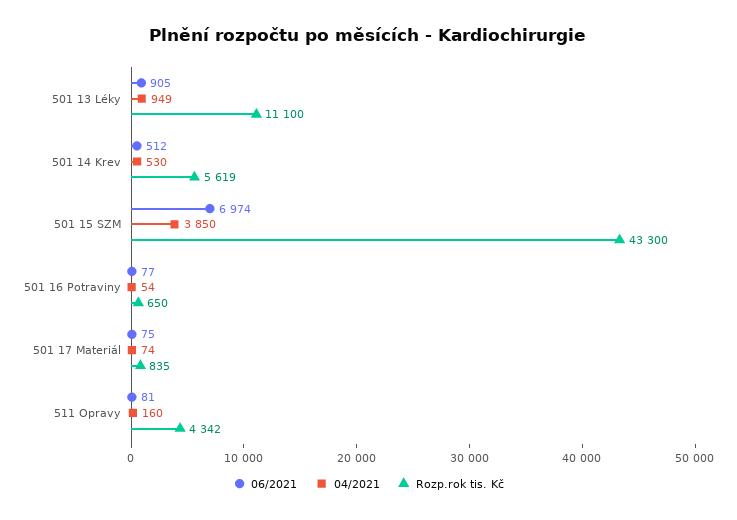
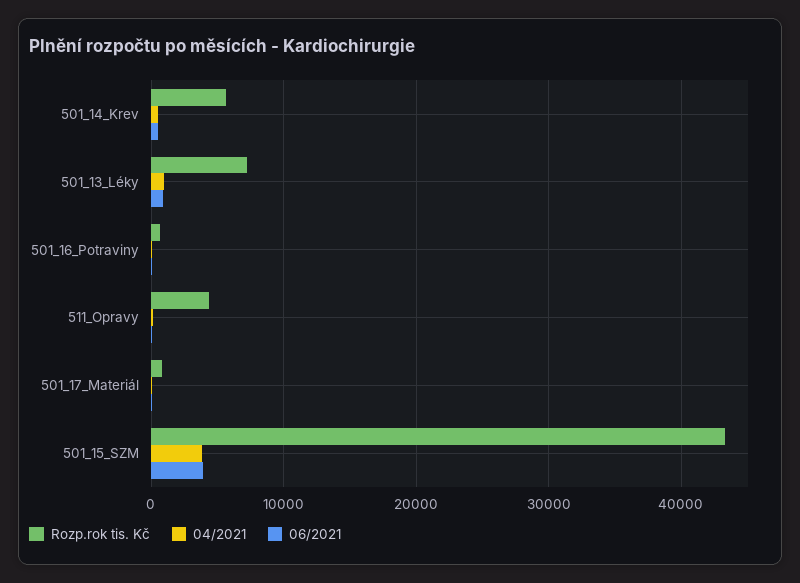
Rozp.rok tis. Kč, 501 13 Léky: 11100 -> 7000
06/2021, 501 15 SZM: 6974 -> 4000

